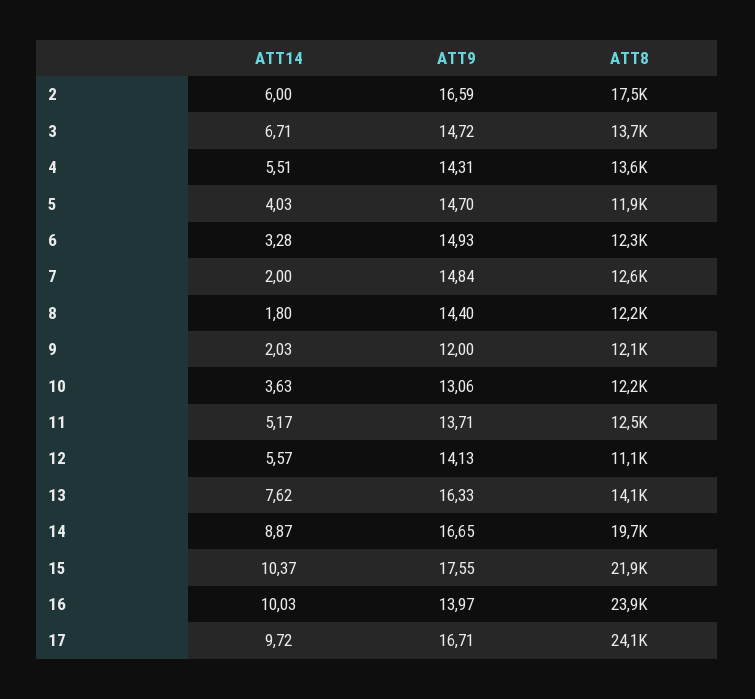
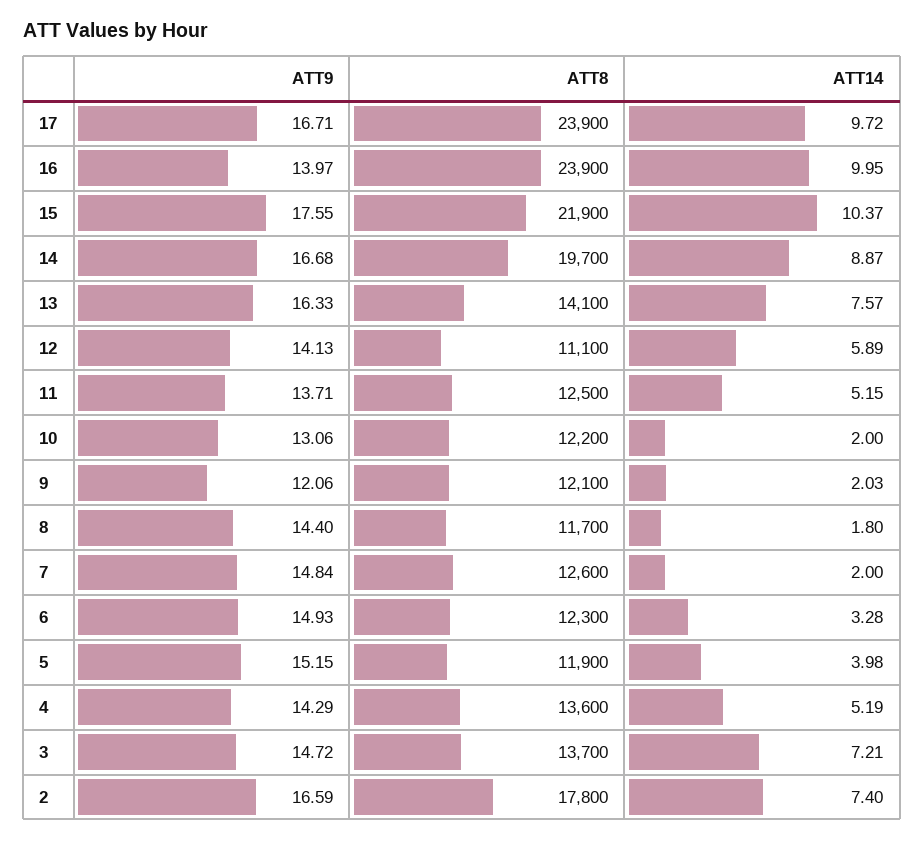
ATT14, 2: 6 -> 7.4
ATT8, 2: 17500 -> 17800
ATT14, 3: 6.71 -> 7.21
ATT14, 4: 5.51 -> 5.19
ATT9, 4: 14.31 -> 14.29
ATT14, 5: 4.03 -> 3.98
ATT9, 5: 14.7 -> 15.15
ATT8, 8: 12200 -> 11700
ATT9, 9: 12 -> 12.06
ATT14, 10: 3.63 -> 2
ATT14, 11: 5.17 -> 5.15
ATT14, 12: 5.57 -> 5.89
ATT14, 13: 7.62 -> 7.57
ATT9, 14: 16.65 -> 16.68
ATT14, 16: 10.03 -> 9.95
ATT8, 17: 24100 -> 23900

